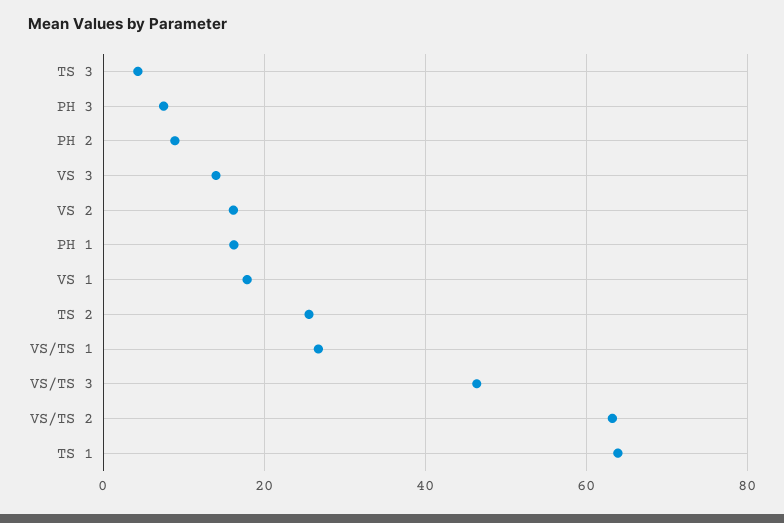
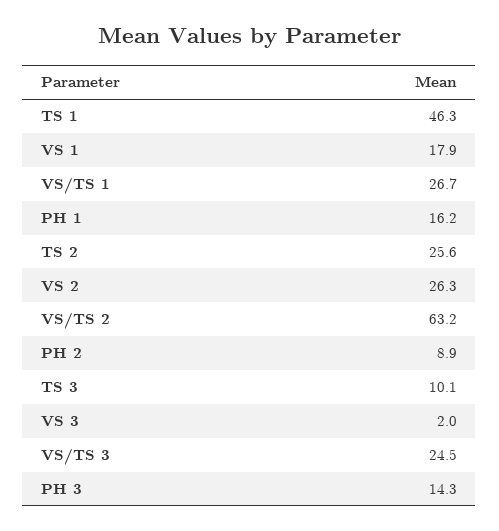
TS 3: 4 -> 10.1
PH 3: 8 -> 14.3
VS 3: 14 -> 2
VS 2: 16 -> 26.3
VS/TS 3: 46 -> 24.5
TS 1: 64 -> 46.3

